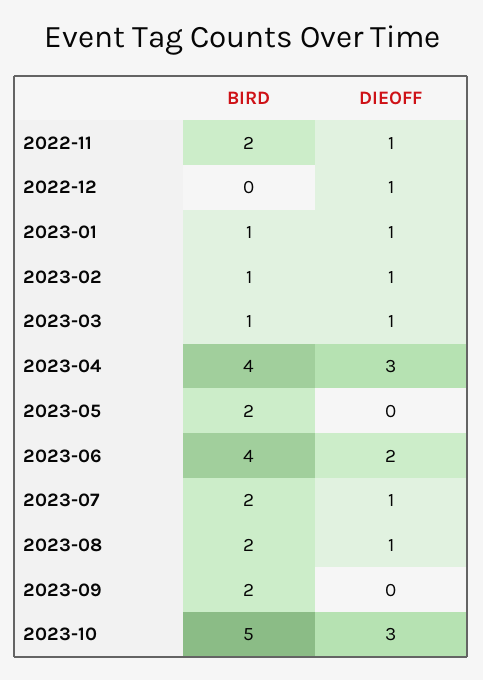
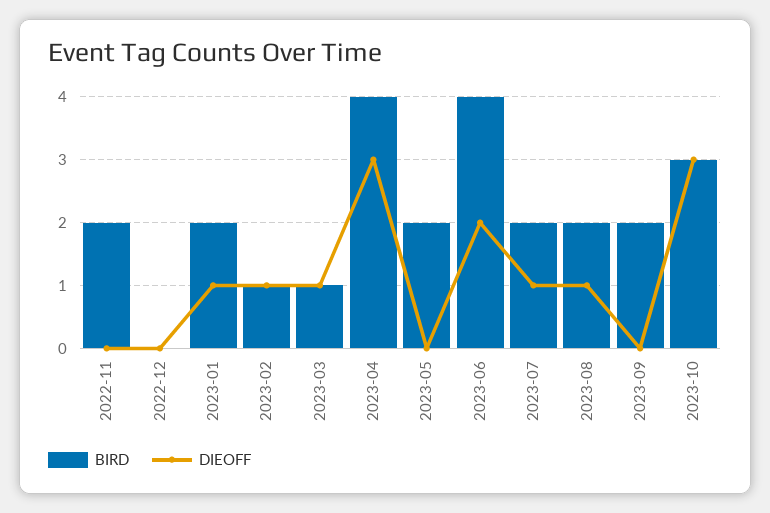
DIEOFF, 2022-11: 1 -> 0
DIEOFF, 2022-12: 1 -> 0
BIRD, 2023-01: 1 -> 2
BIRD, 2023-10: 5 -> 3

